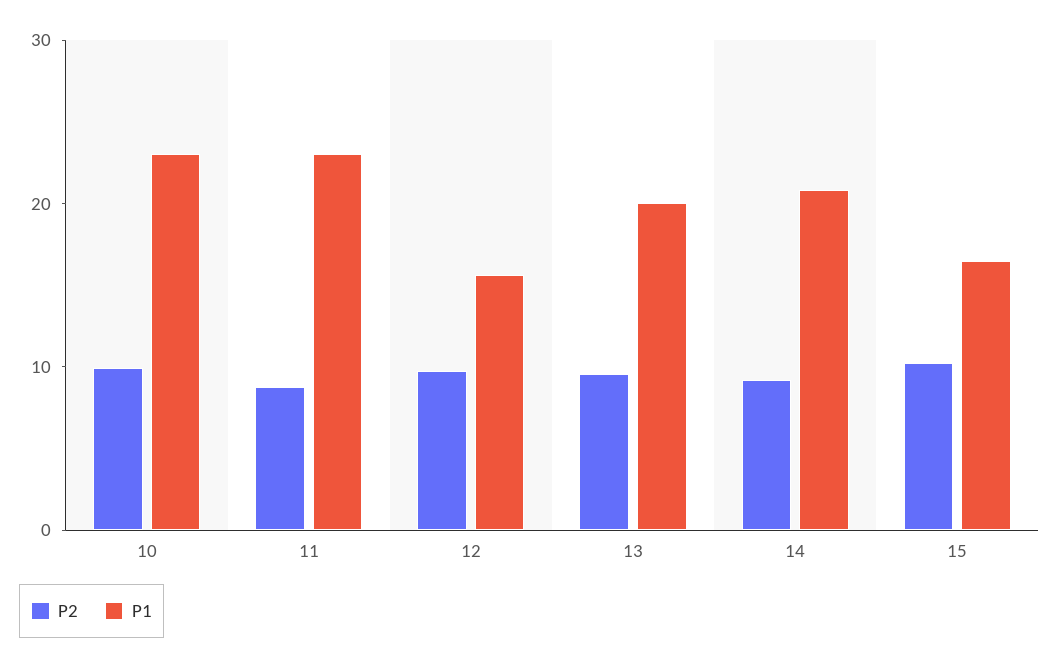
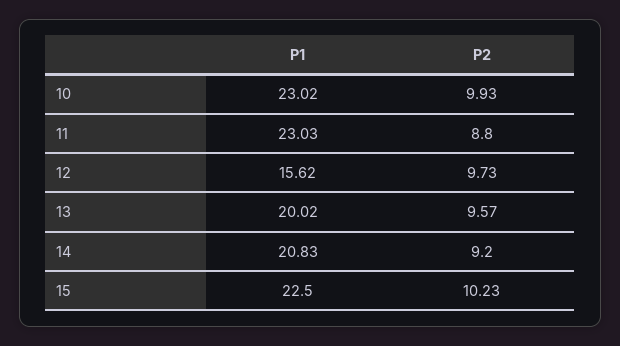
P1, 15: 16 -> 22.5

